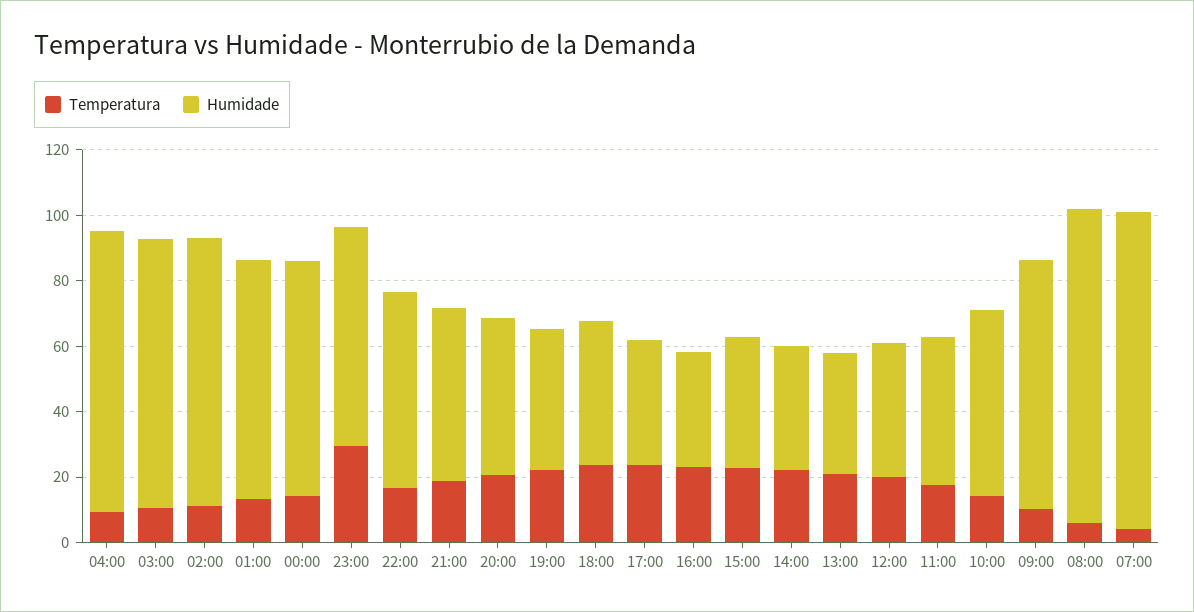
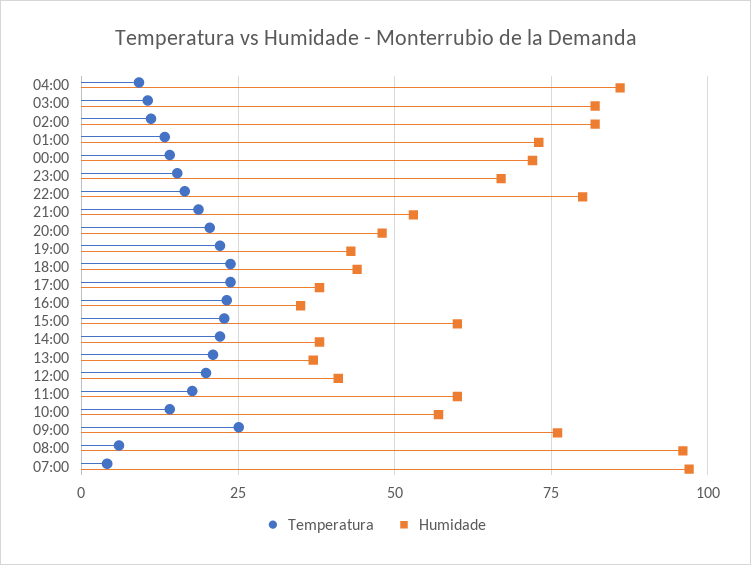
Temperatura, 23:00: 30 -> 15
Humidade, 22:00: 60 -> 80
Humidade, 15:00: 40 -> 60
Humidade, 11:00: 45 -> 60
Temperatura, 09:00: 10 -> 25

